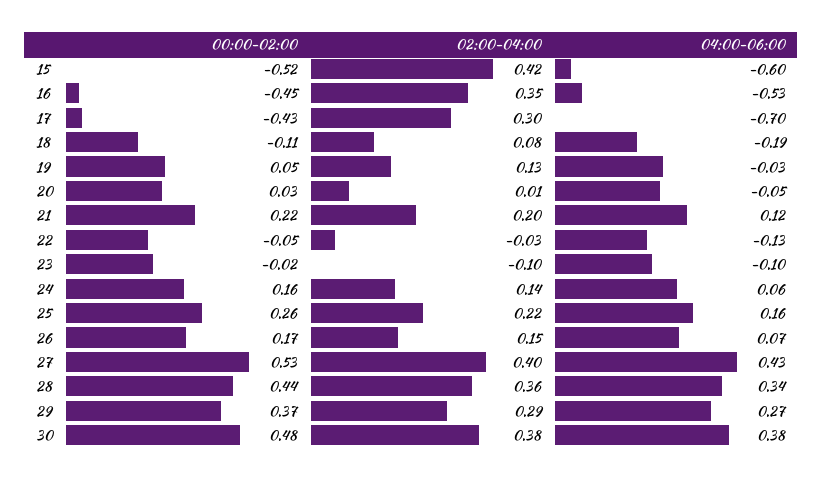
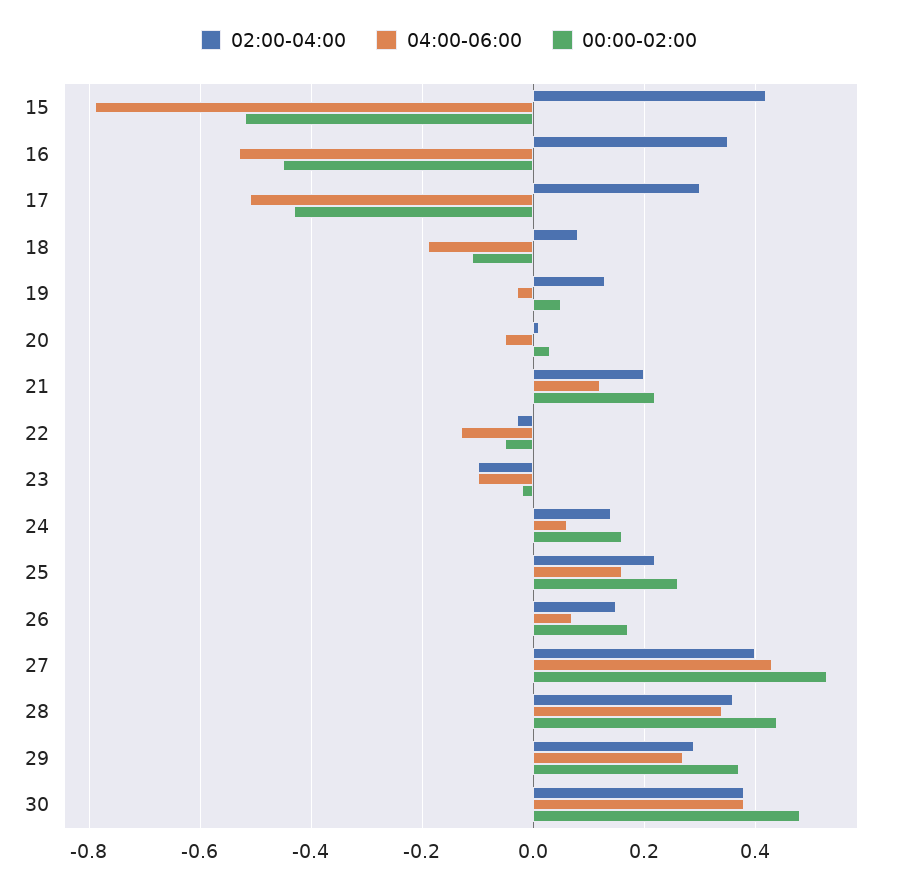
04:00-06:00, 15: -0.6 -> -0.8
04:00-06:00, 17: -0.7 -> -0.5

